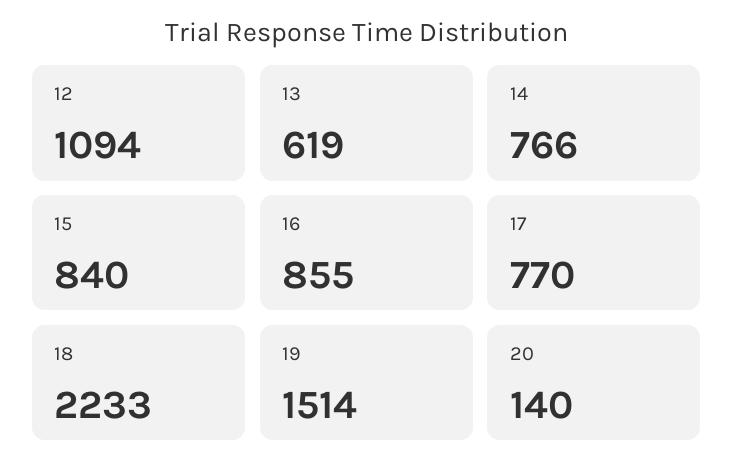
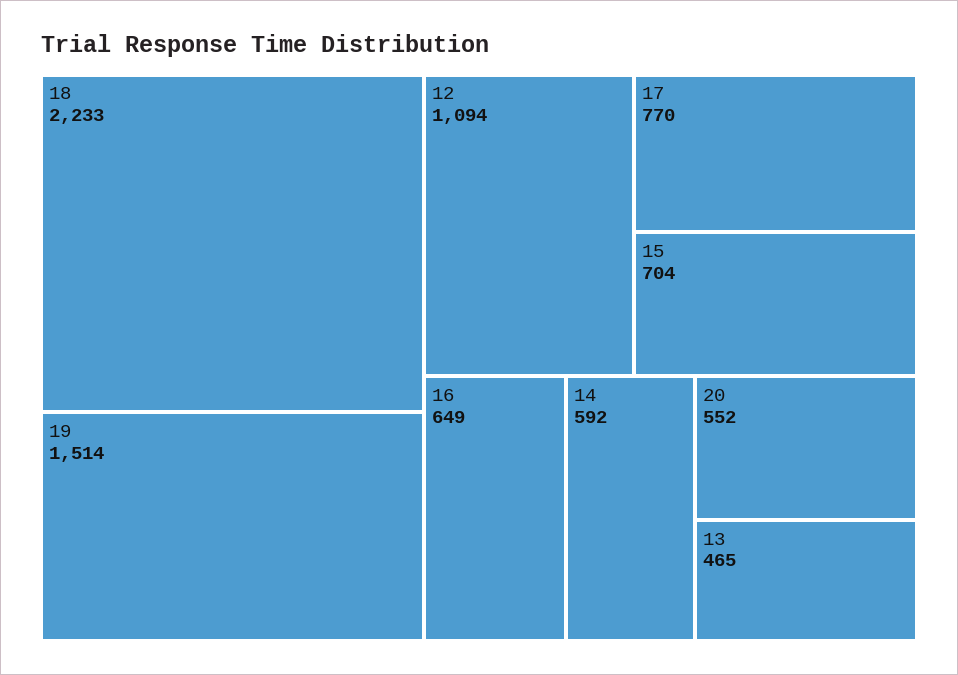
13: 619 -> 465
14: 766 -> 592
15: 840 -> 704
16: 855 -> 649
20: 140 -> 552

